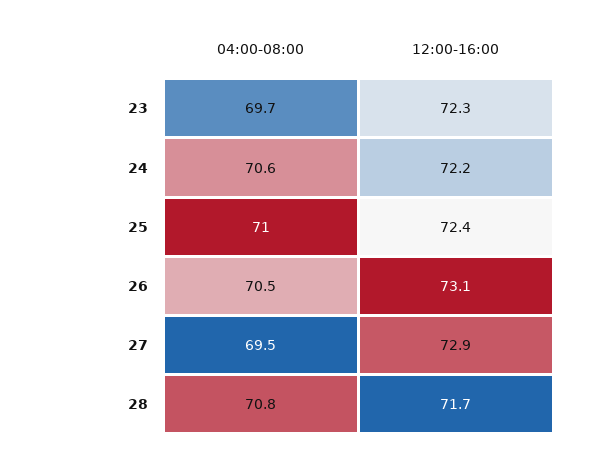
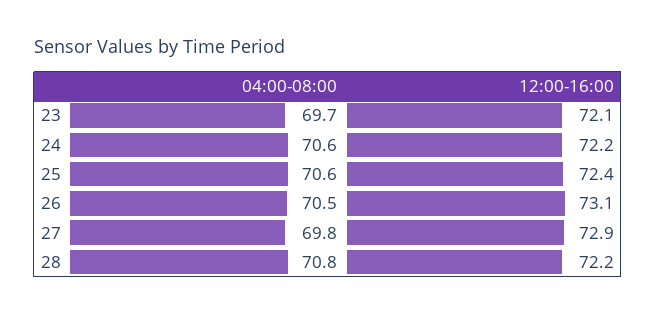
12:00-16:00, 23: 72.3 -> 72.1
04:00-08:00, 25: 71 -> 70.6
04:00-08:00, 27: 69.5 -> 69.8
12:00-16:00, 28: 71.7 -> 72.2

